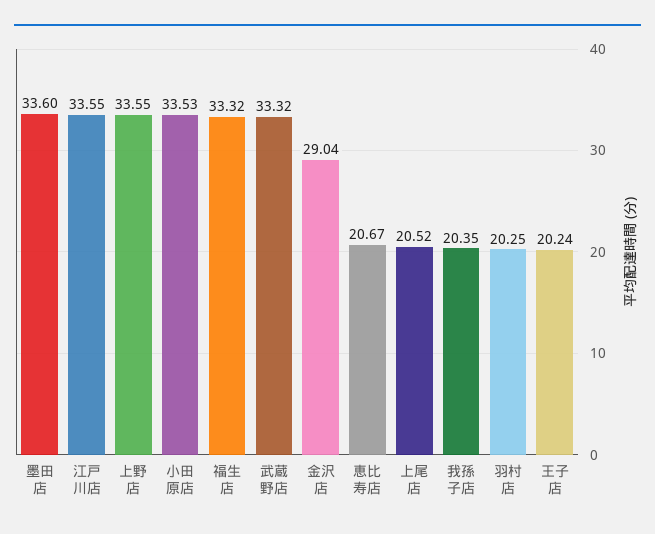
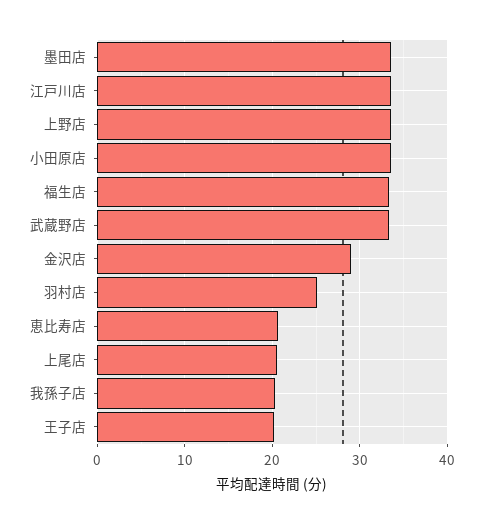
羽村店: 20.25 -> 25

